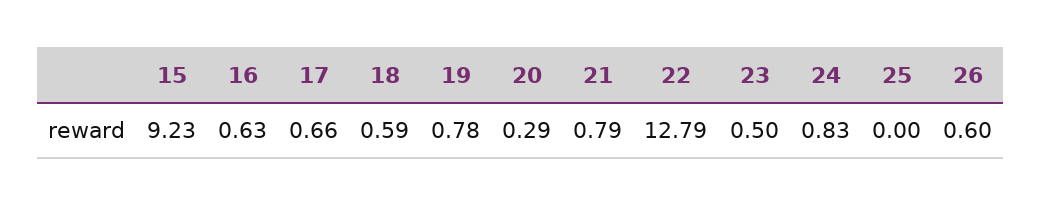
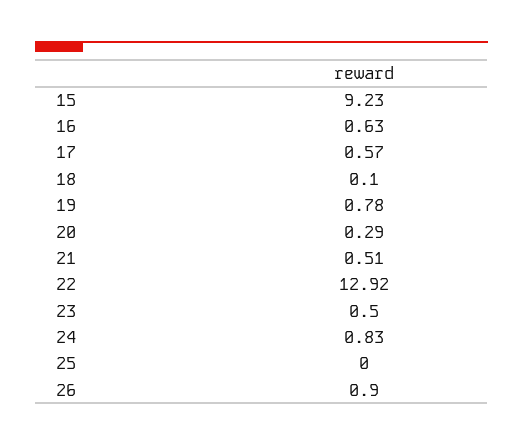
17: 0.66 -> 0.57
18: 0.59 -> 0.1
21: 0.79 -> 0.51
22: 12.79 -> 12.92
26: 0.6 -> 0.9

